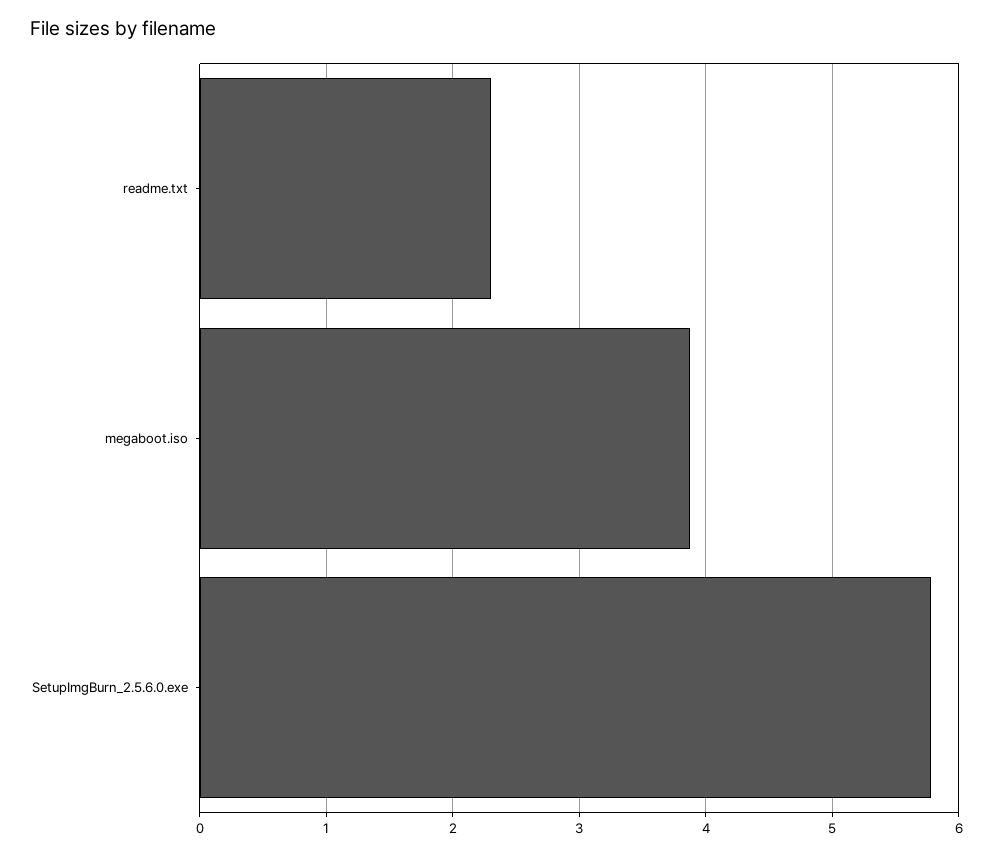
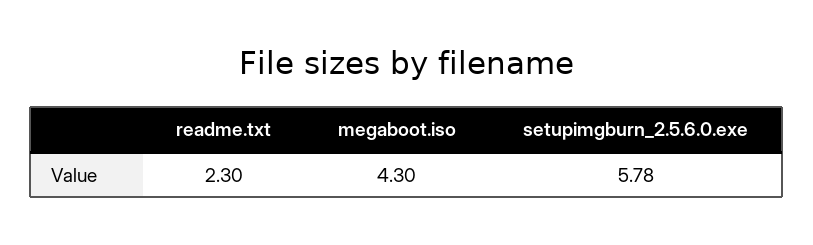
megaboot.iso: 3.9 -> 4.3

